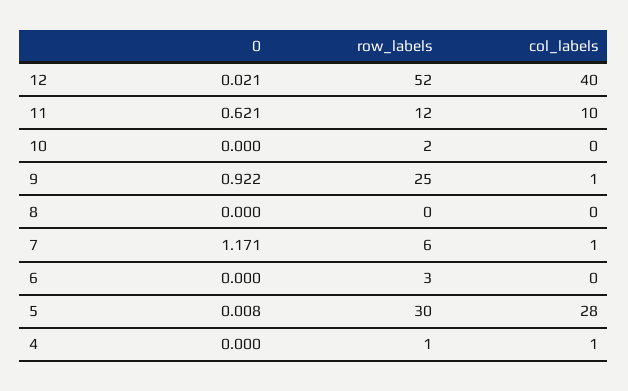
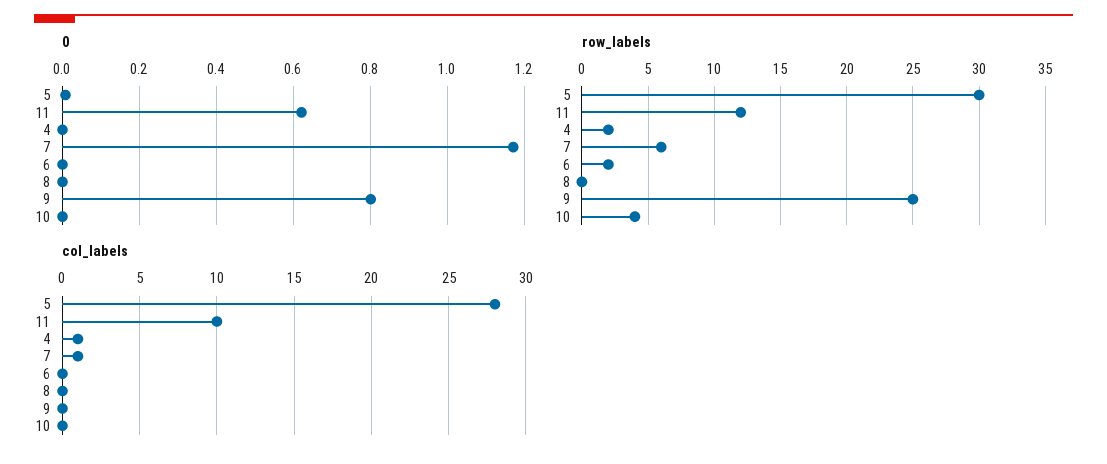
0, 12: 0.021 -> none
row_labels, 12: 52 -> none
col_labels, 12: 40 -> none
row_labels, 10: 2 -> 4
0, 9: 0.922 -> 0.8
col_labels, 9: 1 -> 0
row_labels, 6: 3 -> 2
row_labels, 4: 1 -> 2

